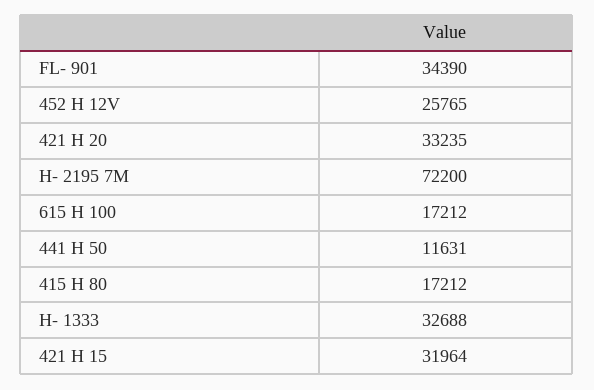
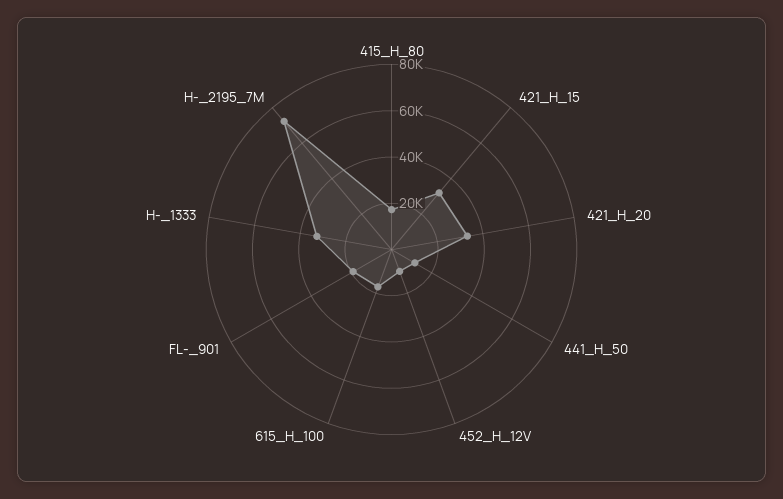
FL- 901: 34390 -> 20000
452 H 12V: 25765 -> 10000

